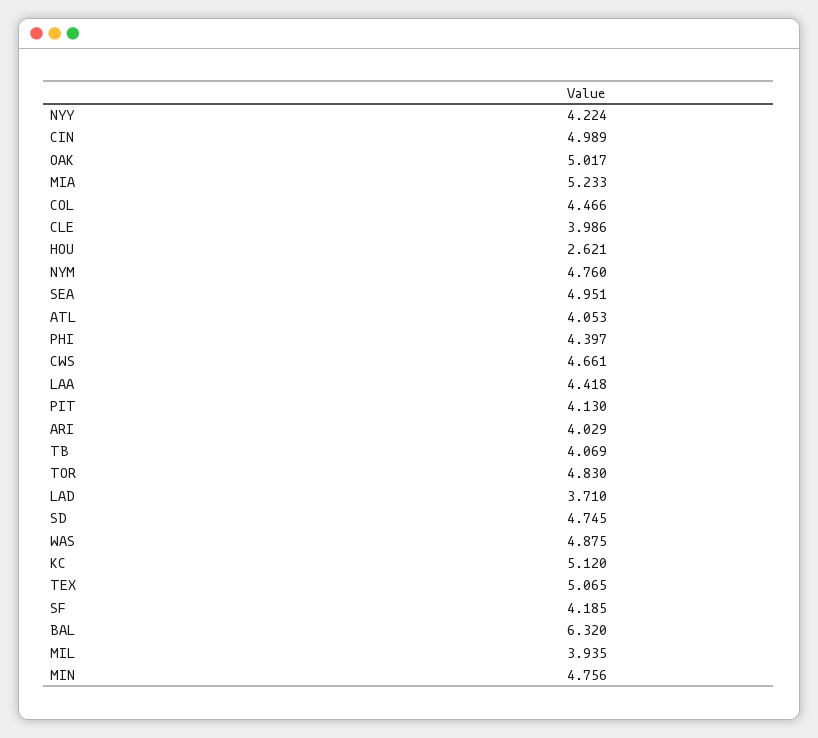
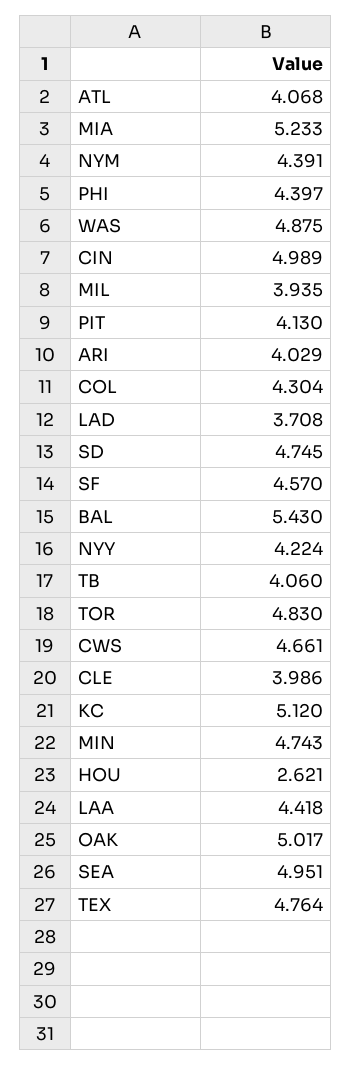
COL: 4.466 -> 4.304
NYM: 4.76 -> 4.391
ATL: 4.053 -> 4.068
TB: 4.069 -> 4.06
LAD: 3.71 -> 3.708
TEX: 5.065 -> 4.764
SF: 4.185 -> 4.57
BAL: 6.32 -> 5.43
MIN: 4.756 -> 4.743

